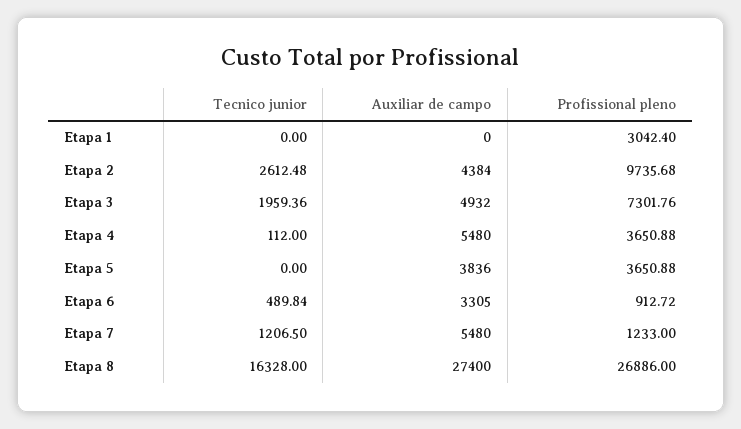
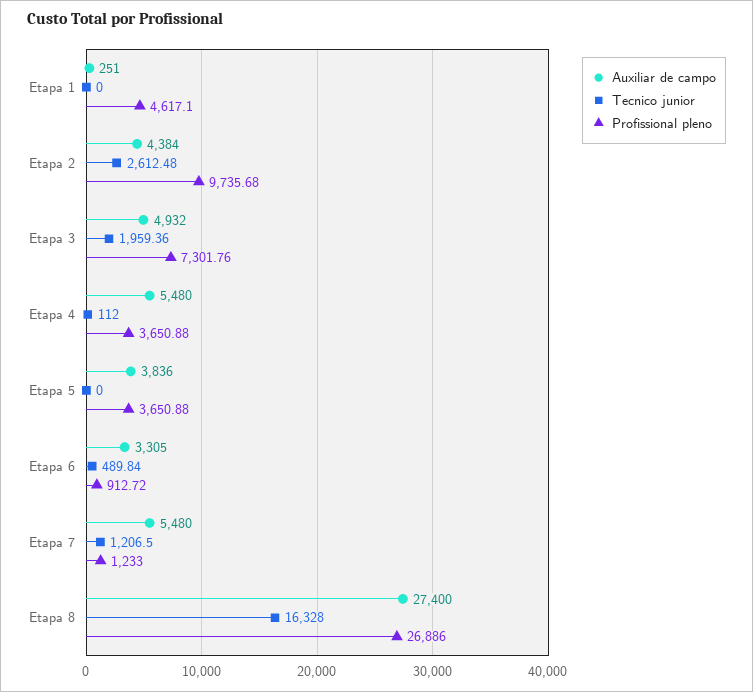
Auxiliar de campo, Etapa 1: 0 -> 251
Profissional pleno, Etapa 1: 3042.4 -> 4617.1

